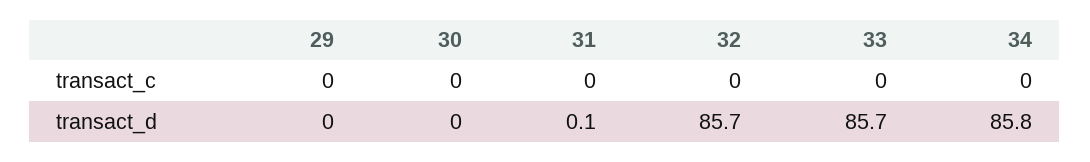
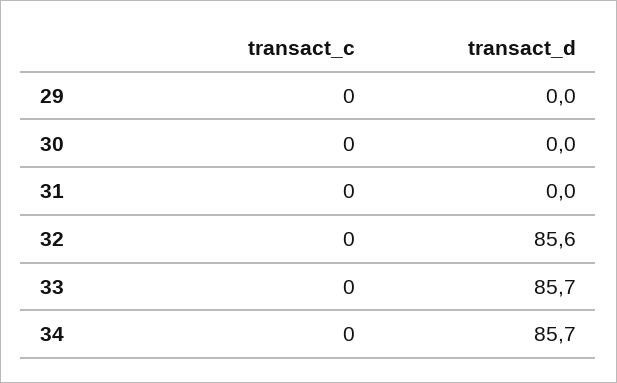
31, transact_d: 0.1 -> 0
32, transact_d: 85.7 -> 85.6
34, transact_d: 85.8 -> 85.7

